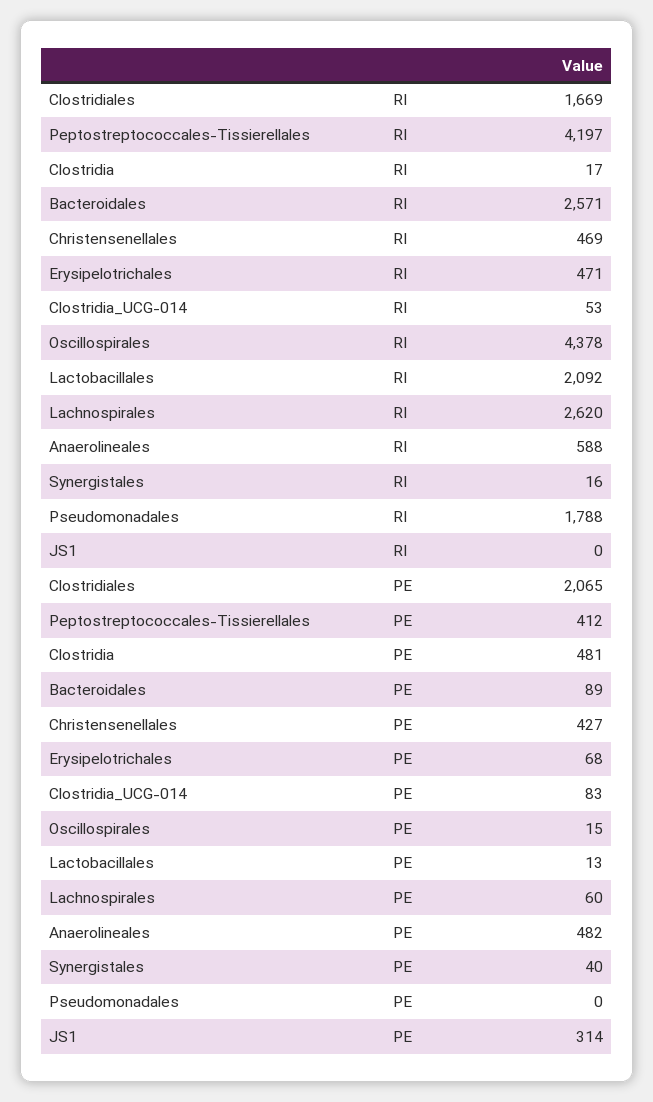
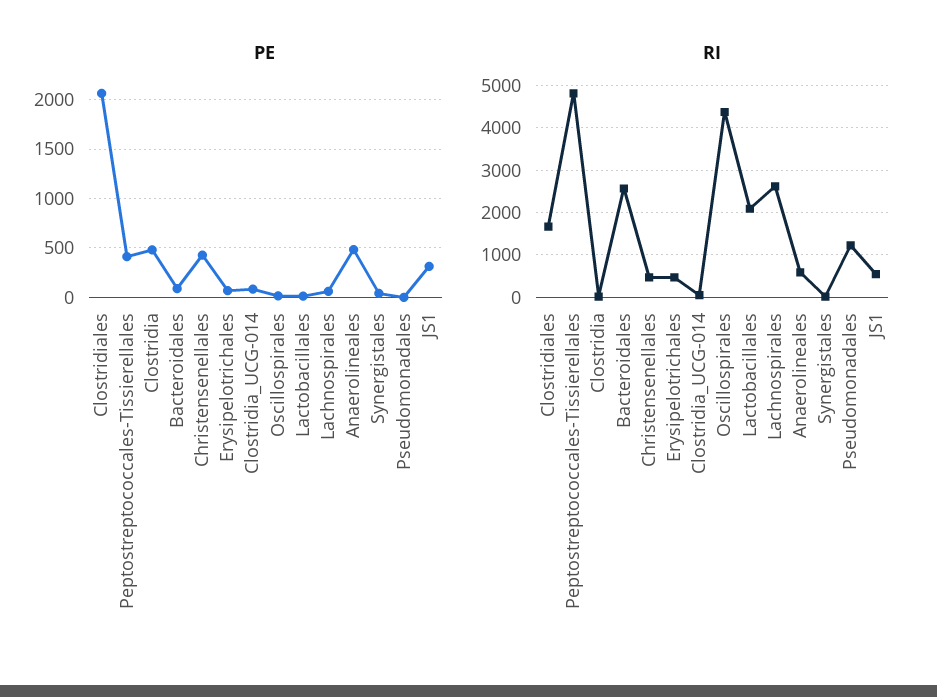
RI, Peptostreptococcales-Tissierellales: 4197 -> 4800
RI, Pseudomonadales: 1788 -> 1200
RI, JS1: 0 -> 600

